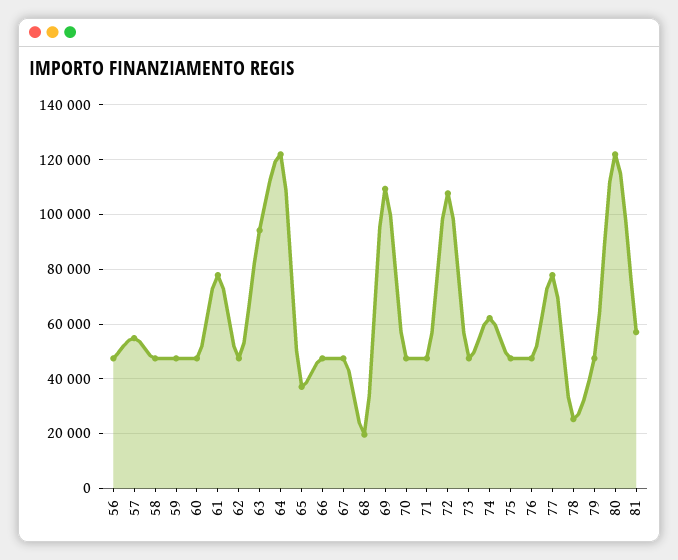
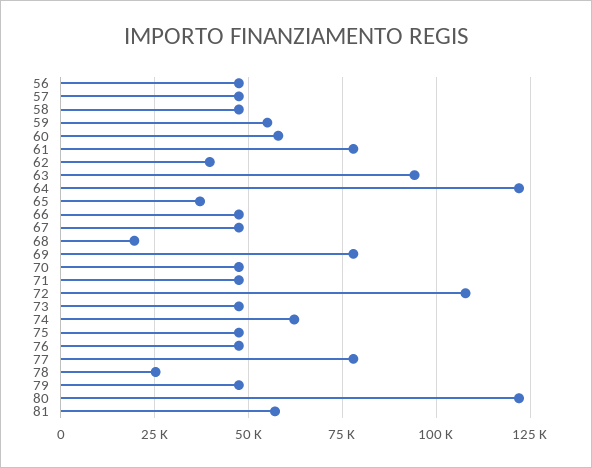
57: 55000 -> 47500
59: 47500 -> 55000
60: 47500 -> 57500
62: 47500 -> 40000
69: 110000 -> 77500

